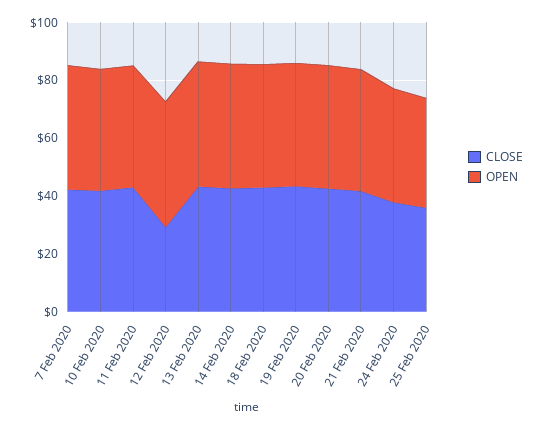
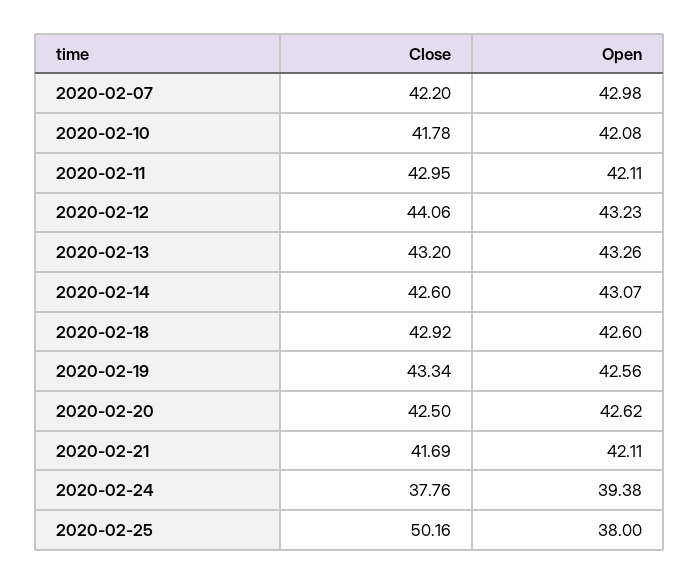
CLOSE, 12 Feb 2020: 30 -> 44.06
CLOSE, 25 Feb 2020: 35 -> 50.16

